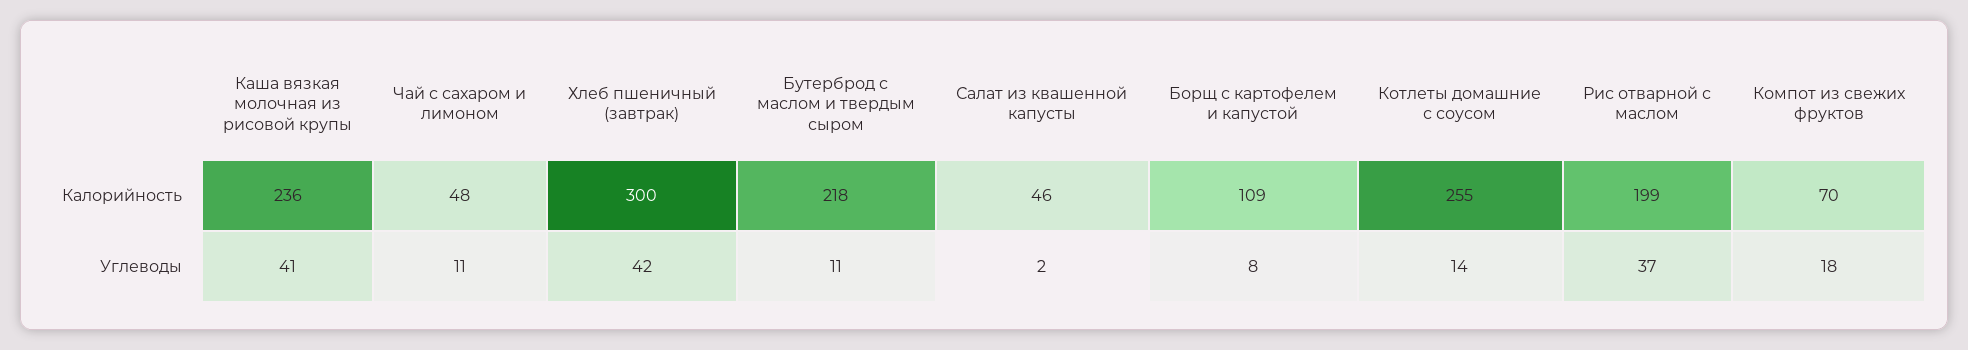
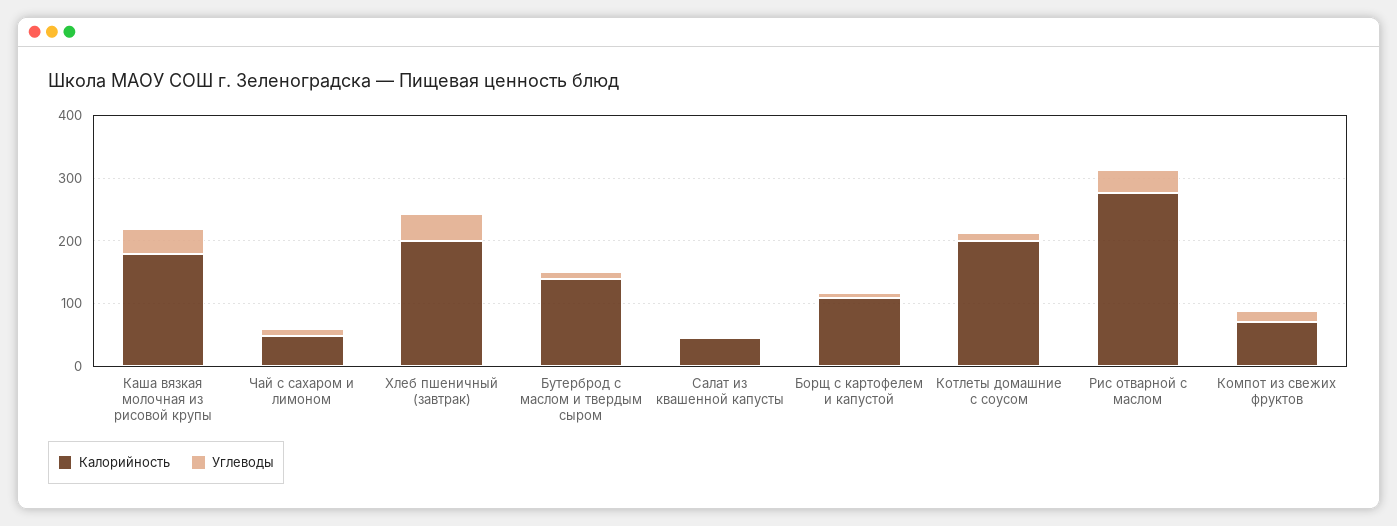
Калорийность, Каша вязкая молочная из рисовой крупы: 236 -> 180
Калорийность, Хлеб пшеничный (завтрак): 300 -> 200
Калорийность, Бутерброд с маслом и твердым сыром: 218 -> 140
Калорийность, Котлеты домашние с соусом: 255 -> 200
Калорийность, Рис отварной с маслом: 199 -> 280

